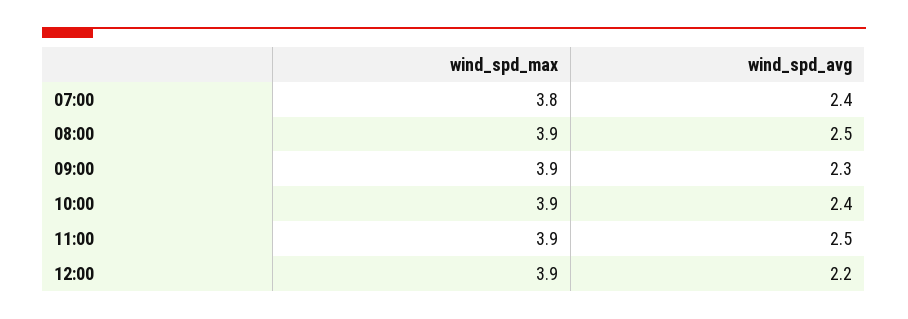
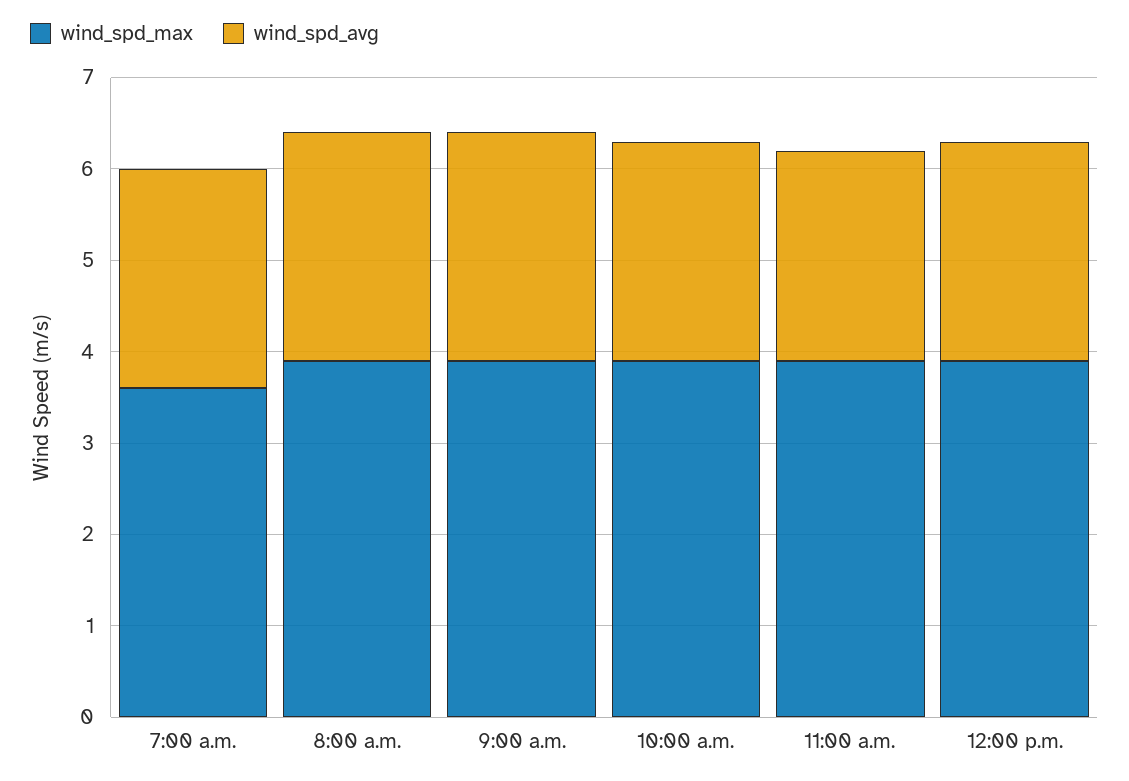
wind_spd_max, 07:00: 3.8 -> 3.6
wind_spd_avg, 09:00: 2.3 -> 2.5
wind_spd_avg, 11:00: 2.5 -> 2.3
wind_spd_avg, 12:00: 2.2 -> 2.4

